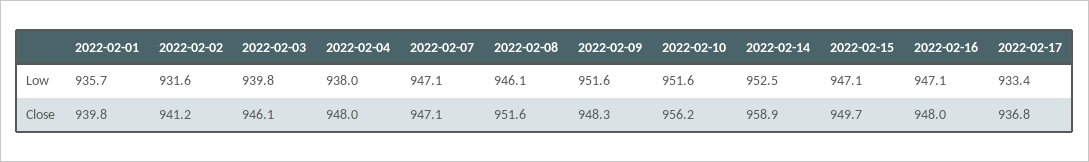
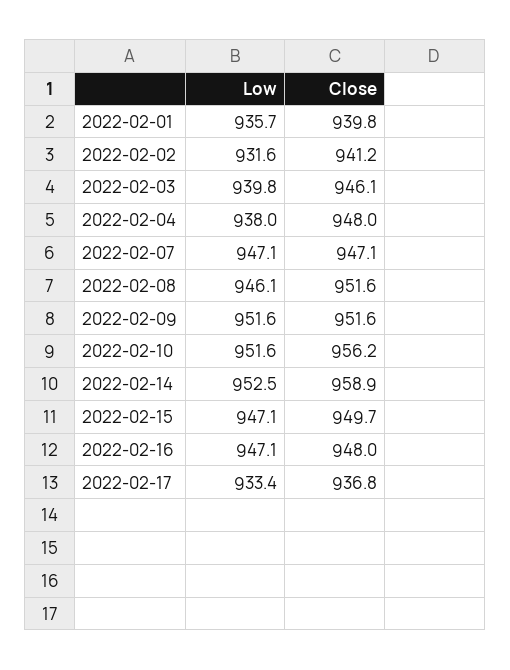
2022-02-09, Close: 948.3 -> 951.6

